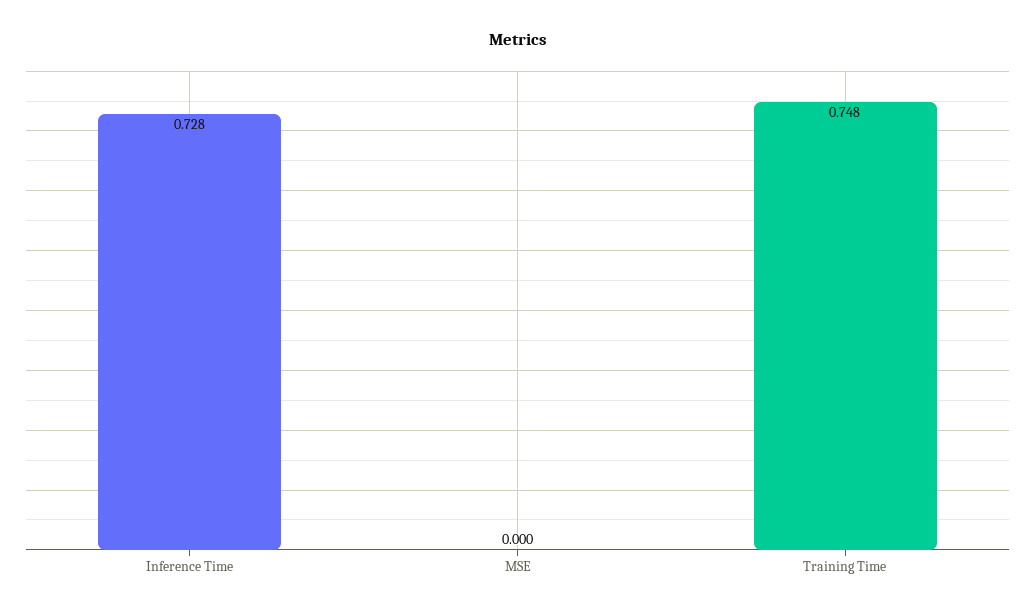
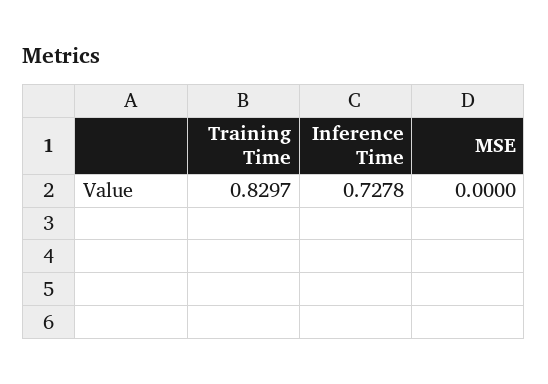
Training Time: 0.748 -> 0.8297

